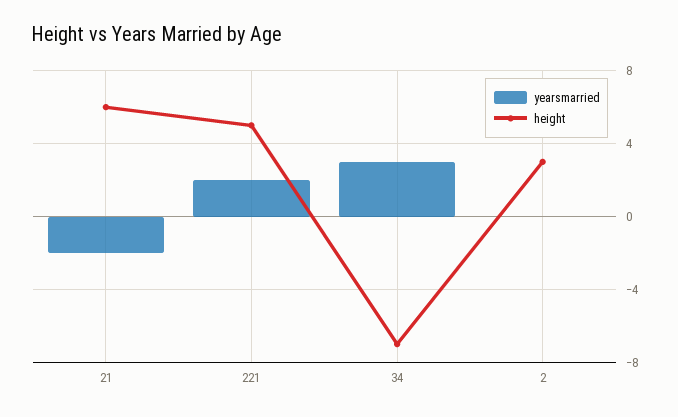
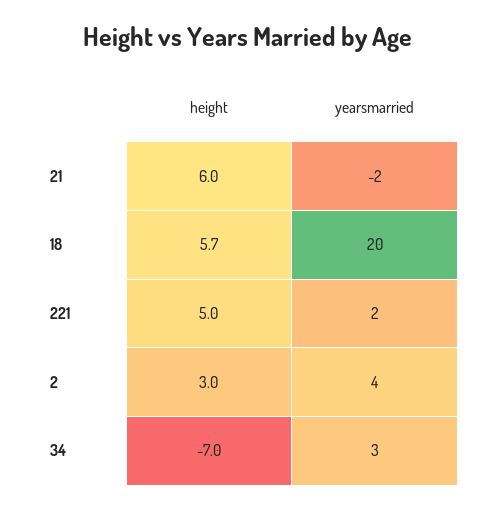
yearsmarried, 2: 0 -> 4
height, 18: none -> 5.7
yearsmarried, 18: none -> 20

